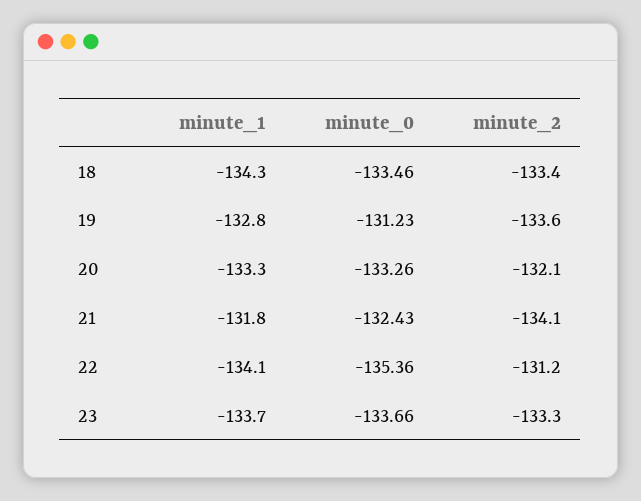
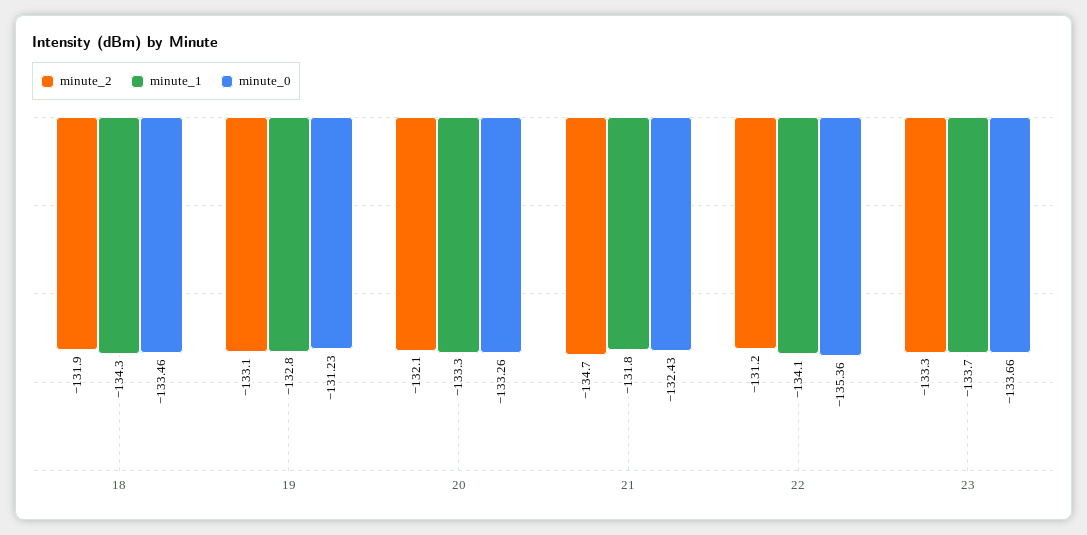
minute_2, 18: -133.4 -> -131.9
minute_2, 19: -133.6 -> -133.1
minute_2, 21: -134.1 -> -134.7

